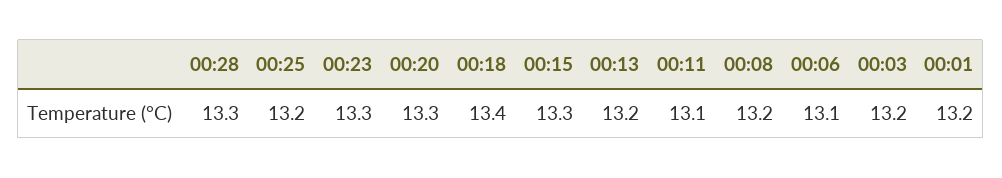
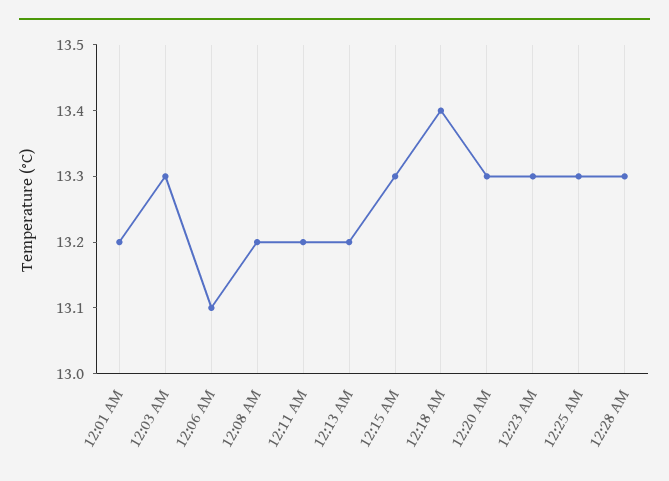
00:25: 13.2 -> 13.3
00:11: 13.1 -> 13.2
00:03: 13.2 -> 13.3

